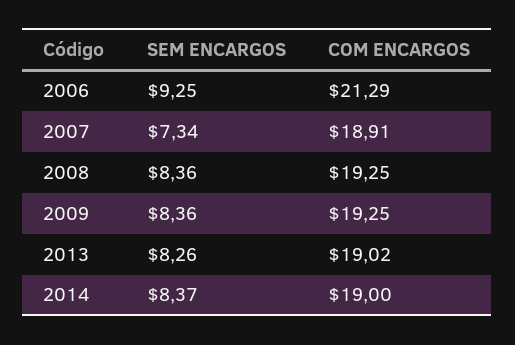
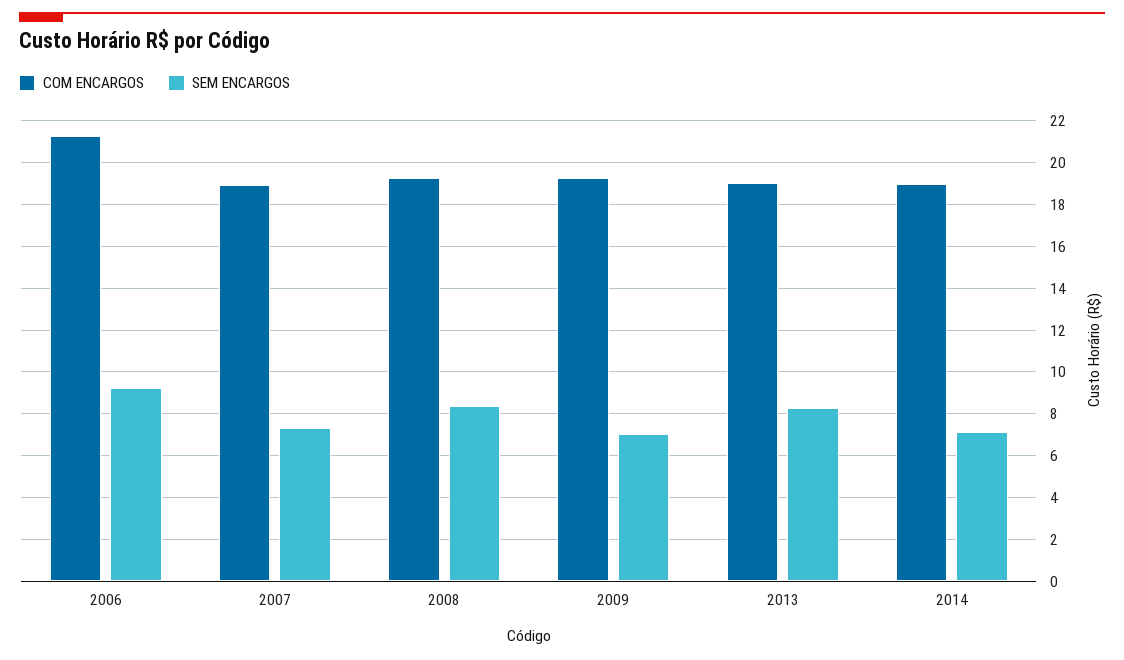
SEM ENCARGOS, 2009: 8.36 -> 7
SEM ENCARGOS, 2014: 8.37 -> 7

